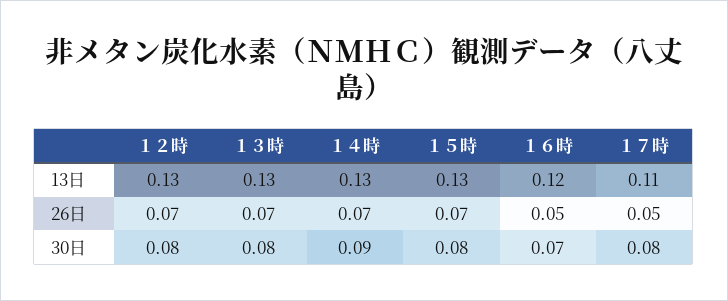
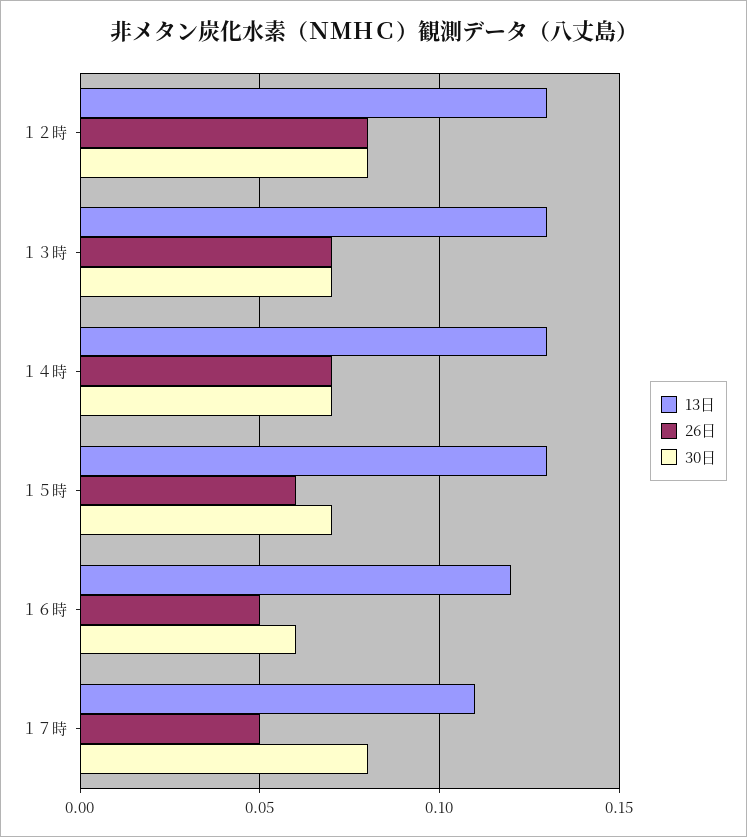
26日, １２時: 0.07 -> 0.08
26日, １５時: 0.07 -> 0.06
30日, １３時: 0.08 -> 0.07
30日, １４時: 0.09 -> 0.07
30日, １５時: 0.08 -> 0.07
30日, １６時: 0.07 -> 0.06

